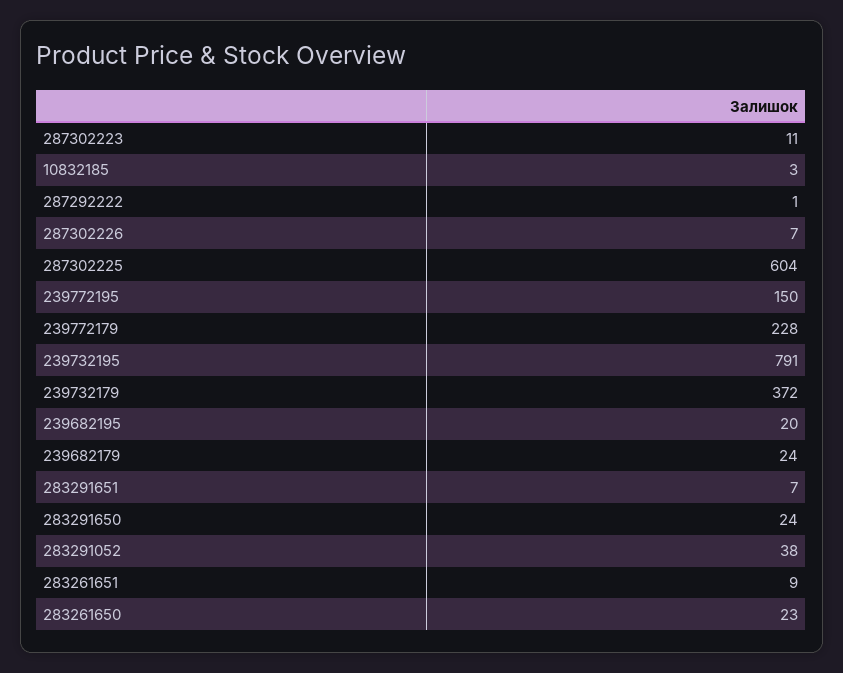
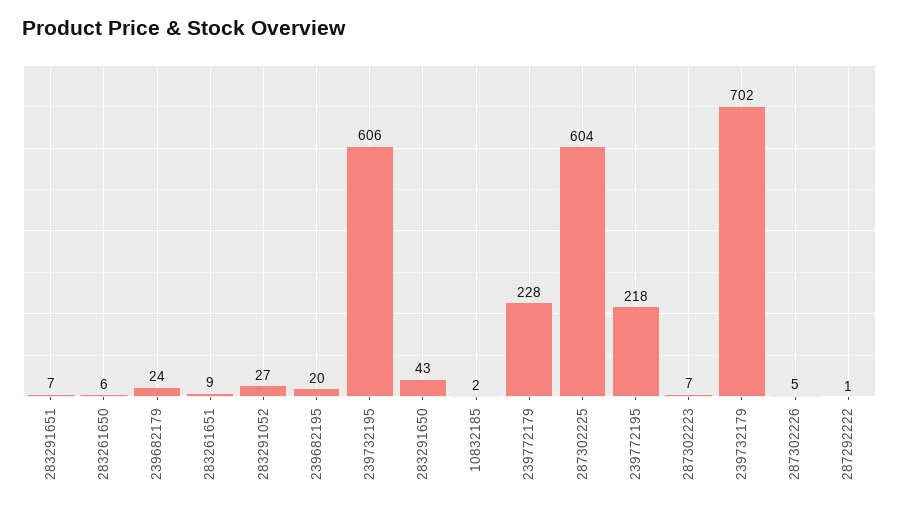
287302223: 11 -> 7
10832185: 3 -> 2
287302226: 7 -> 5
239772195: 150 -> 218
239732195: 791 -> 606
239732179: 372 -> 702
283291650: 24 -> 43
283291052: 38 -> 27
283261650: 23 -> 6

